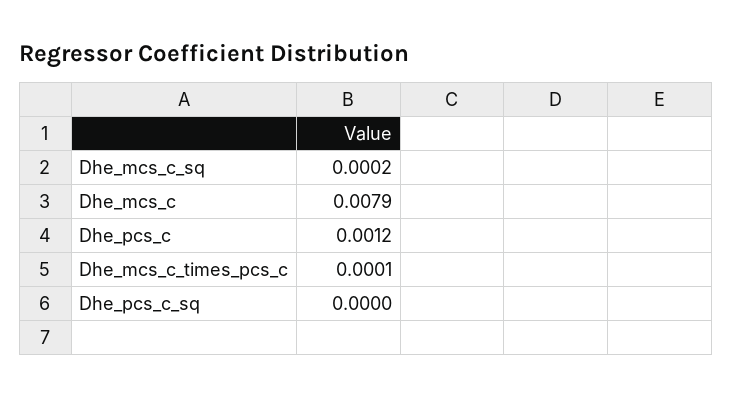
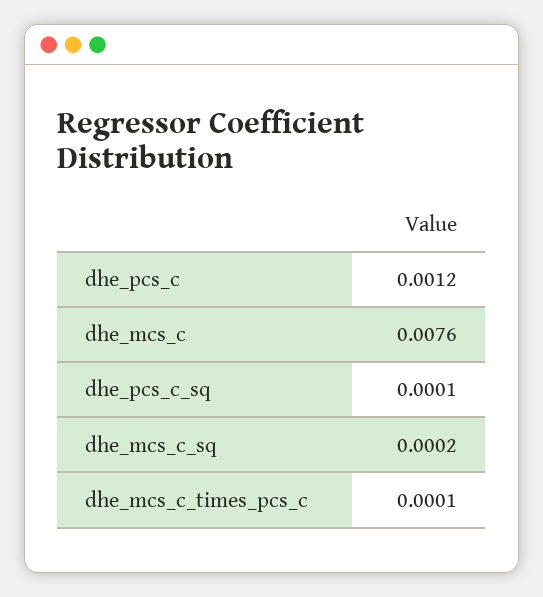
Dhe_mcs_c: 0.0079 -> 0.0076
Dhe_pcs_c_sq: 0 -> 0.0001

